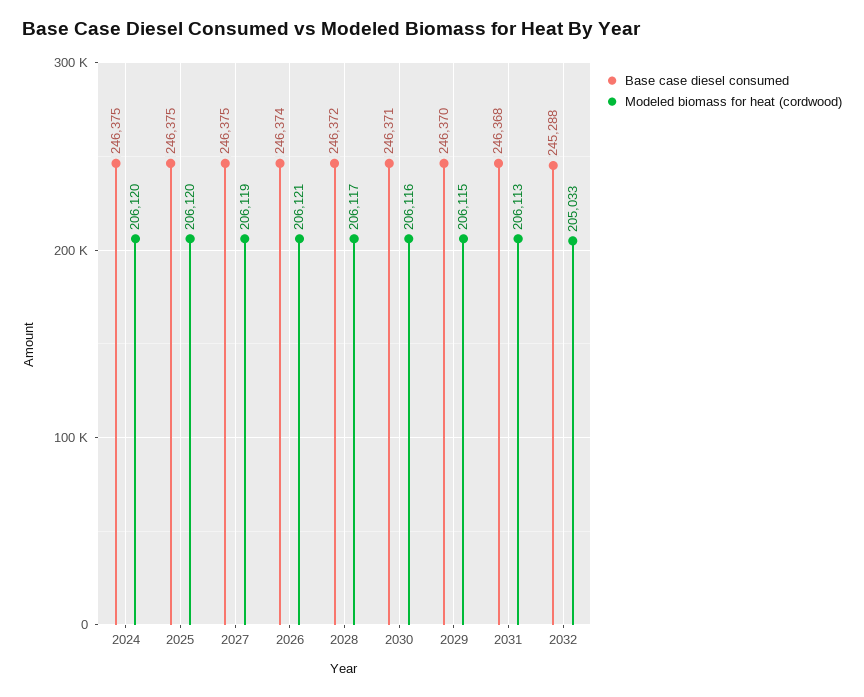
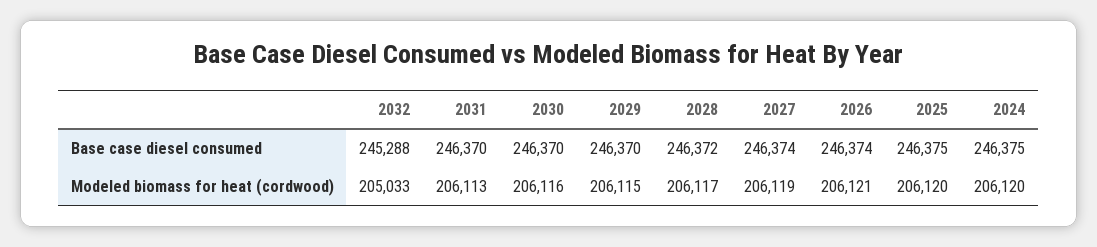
Base case diesel consumed, 2027: 246375 -> 246374
Base case diesel consumed, 2030: 246371 -> 246370
Base case diesel consumed, 2031: 246368 -> 246370

